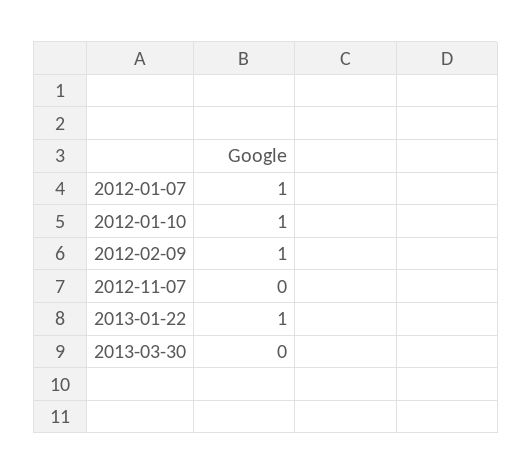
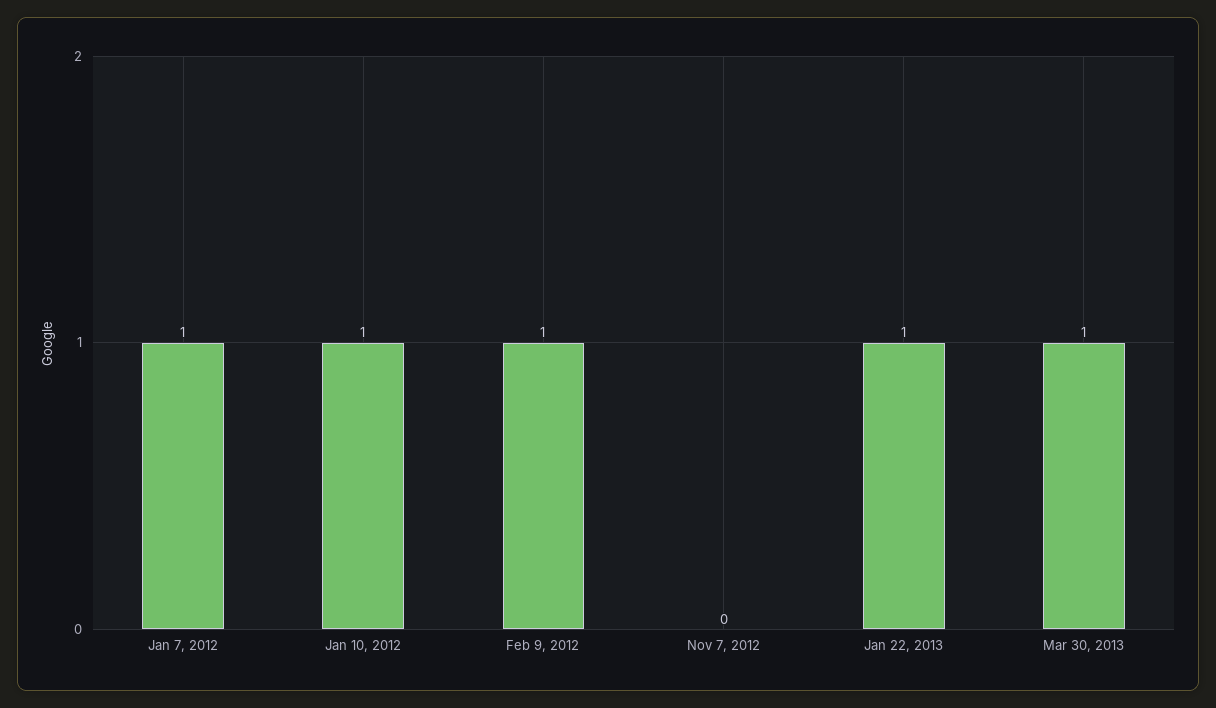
2013-03-30: 0 -> 1

